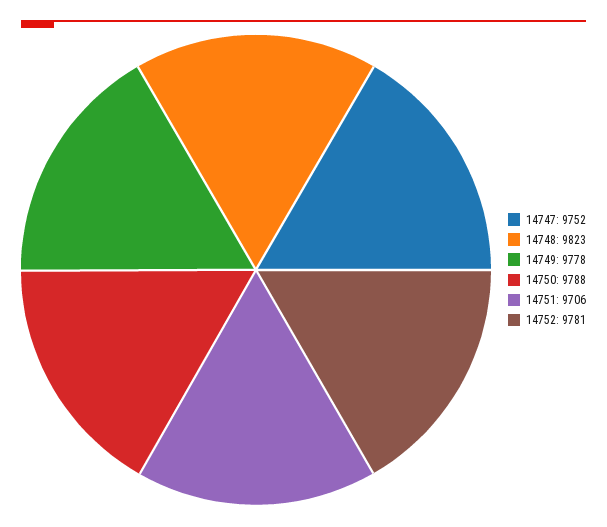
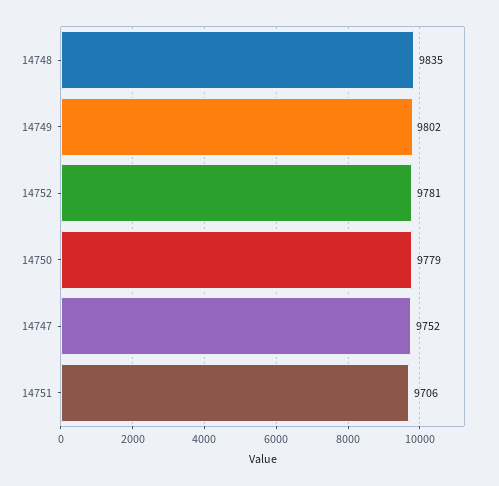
14748: 9823 -> 9835
14749: 9778 -> 9802
14750: 9788 -> 9779

